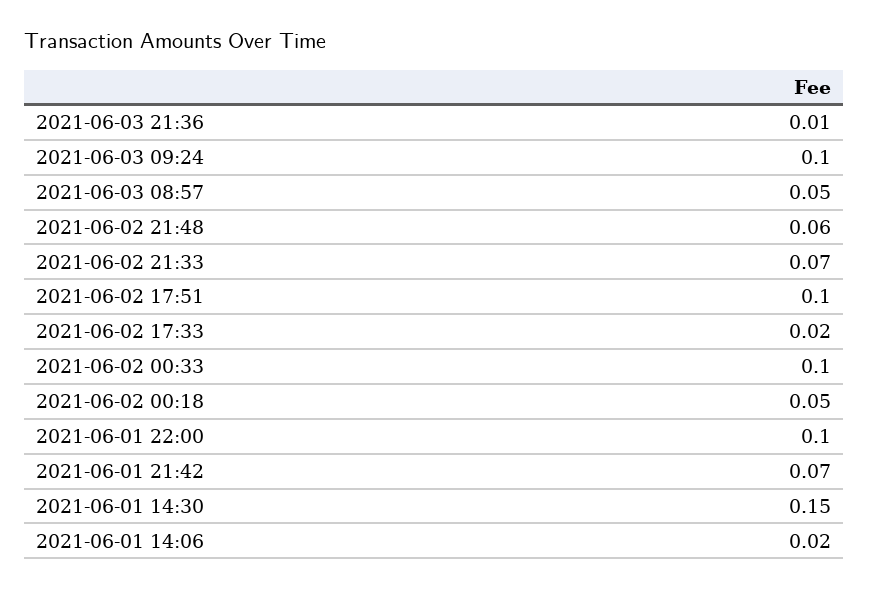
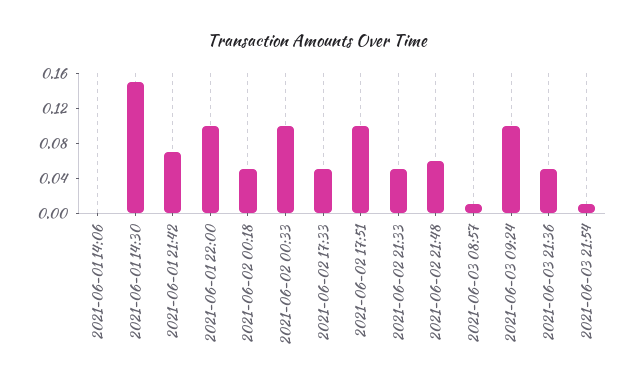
2021-06-03 21:36: 0.01 -> 0.05
2021-06-03 08:57: 0.05 -> 0.01
2021-06-02 21:33: 0.07 -> 0.05
2021-06-02 17:33: 0.02 -> 0.05
2021-06-01 14:06: 0.02 -> 0
2021-06-03 21:54: none -> 0.01

